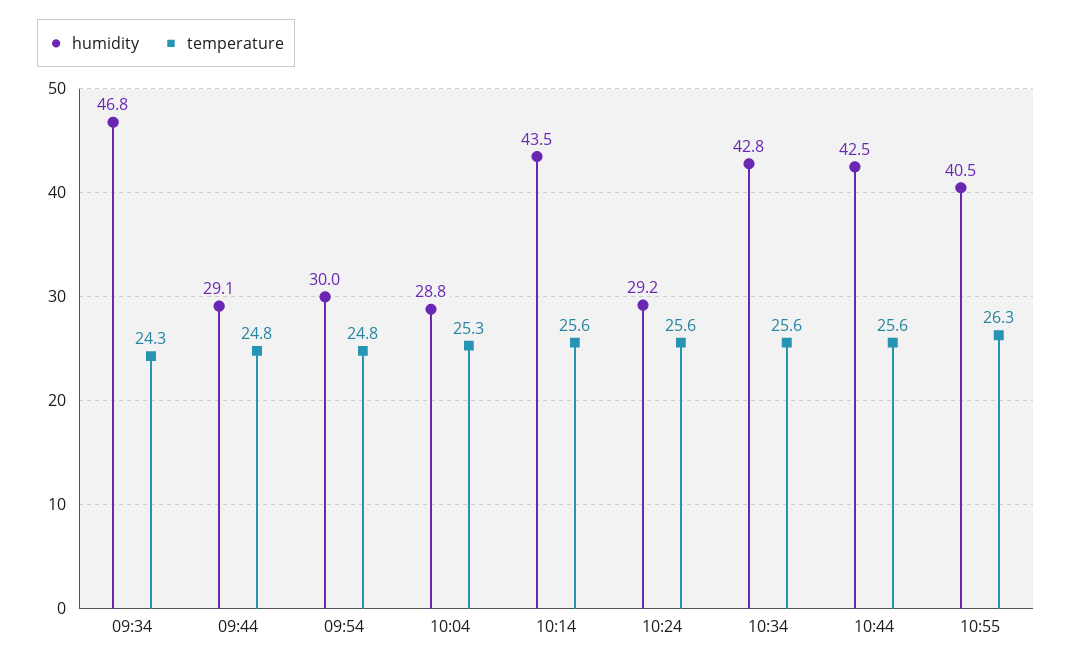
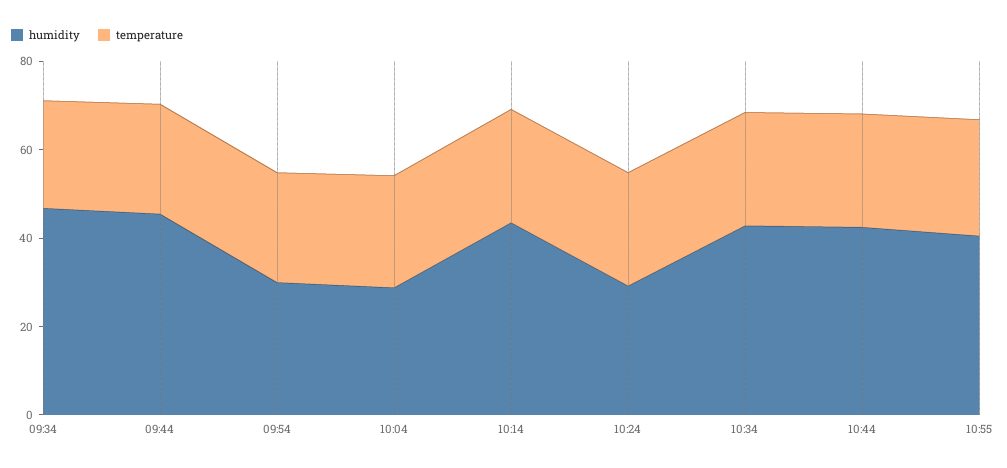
humidity, 09:44: 29.1 -> 45

